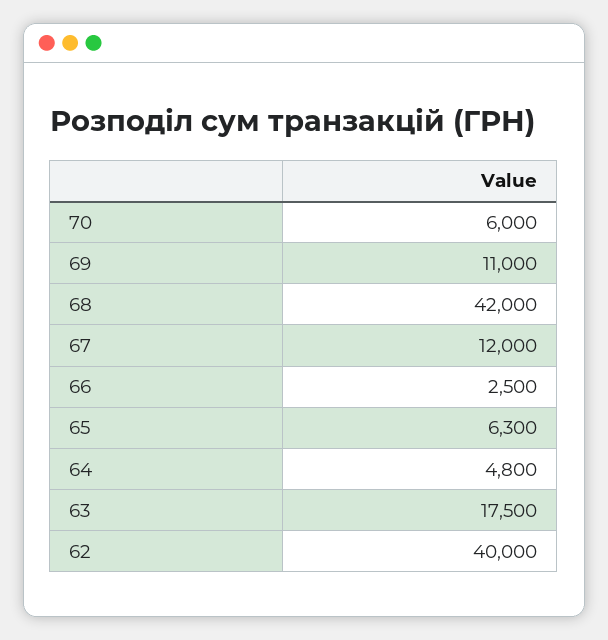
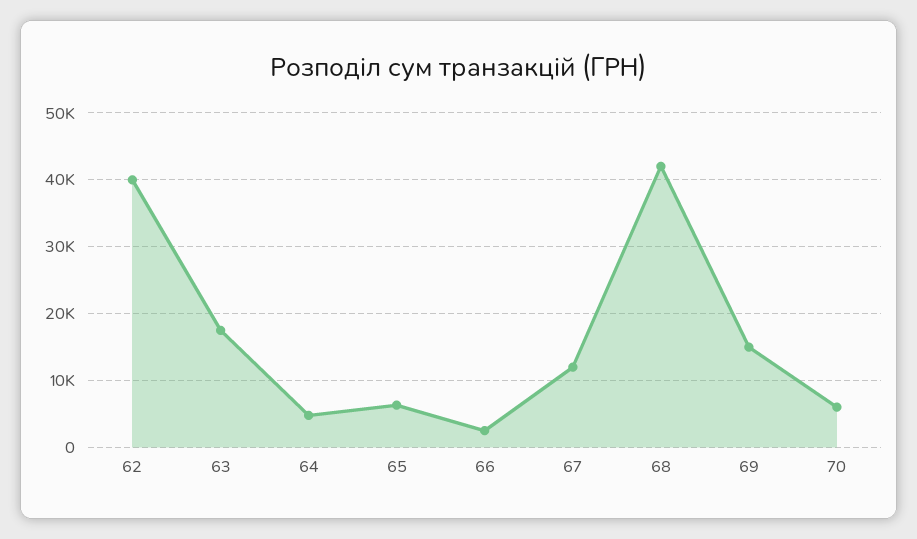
69: 11000 -> 15000

